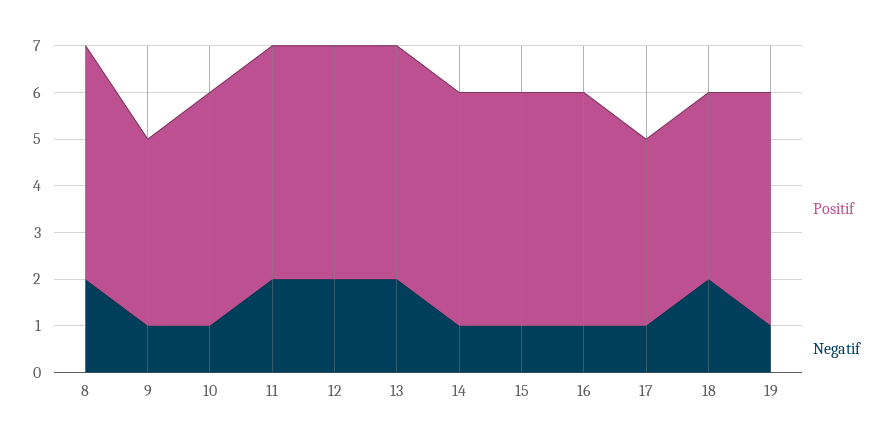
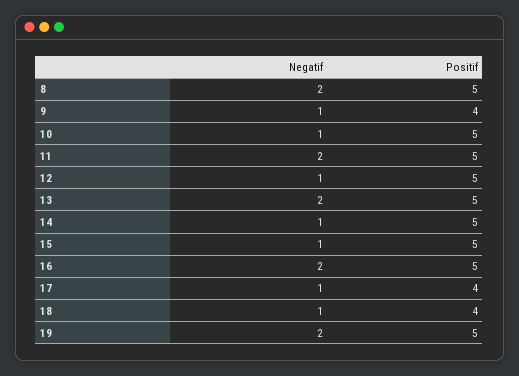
Negatif, 12: 2 -> 1
Negatif, 16: 1 -> 2
Negatif, 18: 2 -> 1
Negatif, 19: 1 -> 2

